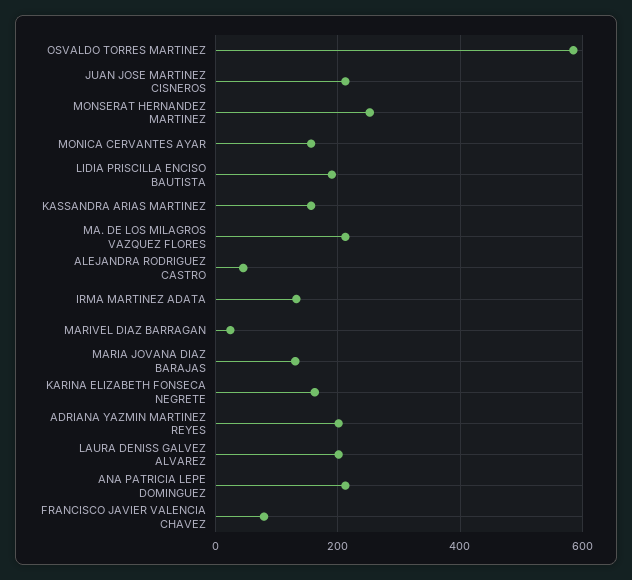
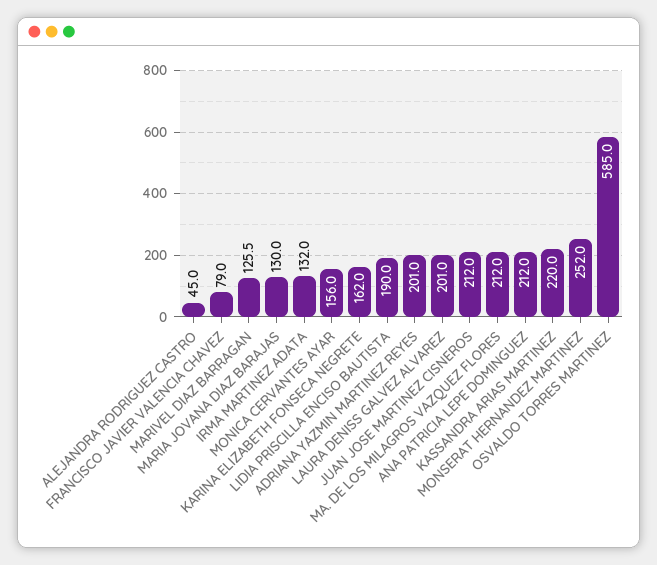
KASSANDRA ARIAS MARTINEZ: 160 -> 220
MARIVEL DIAZ BARRAGAN: 20 -> 125.5

